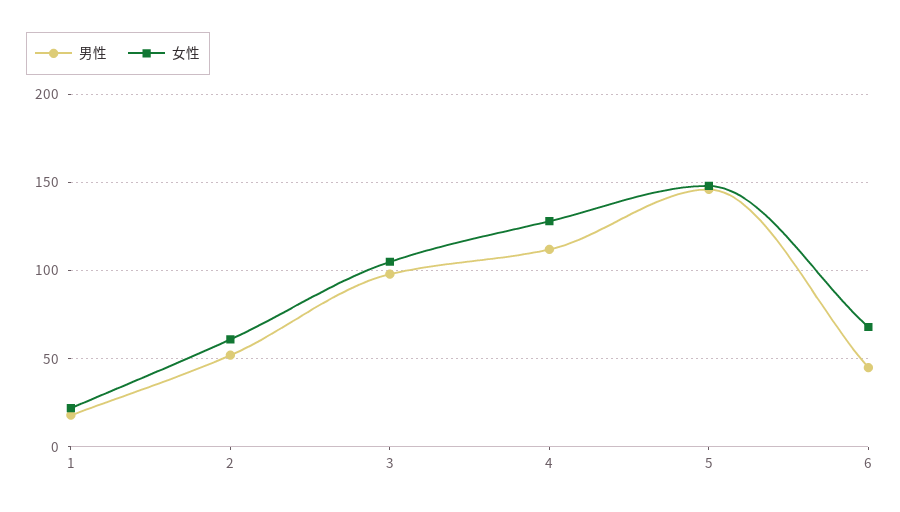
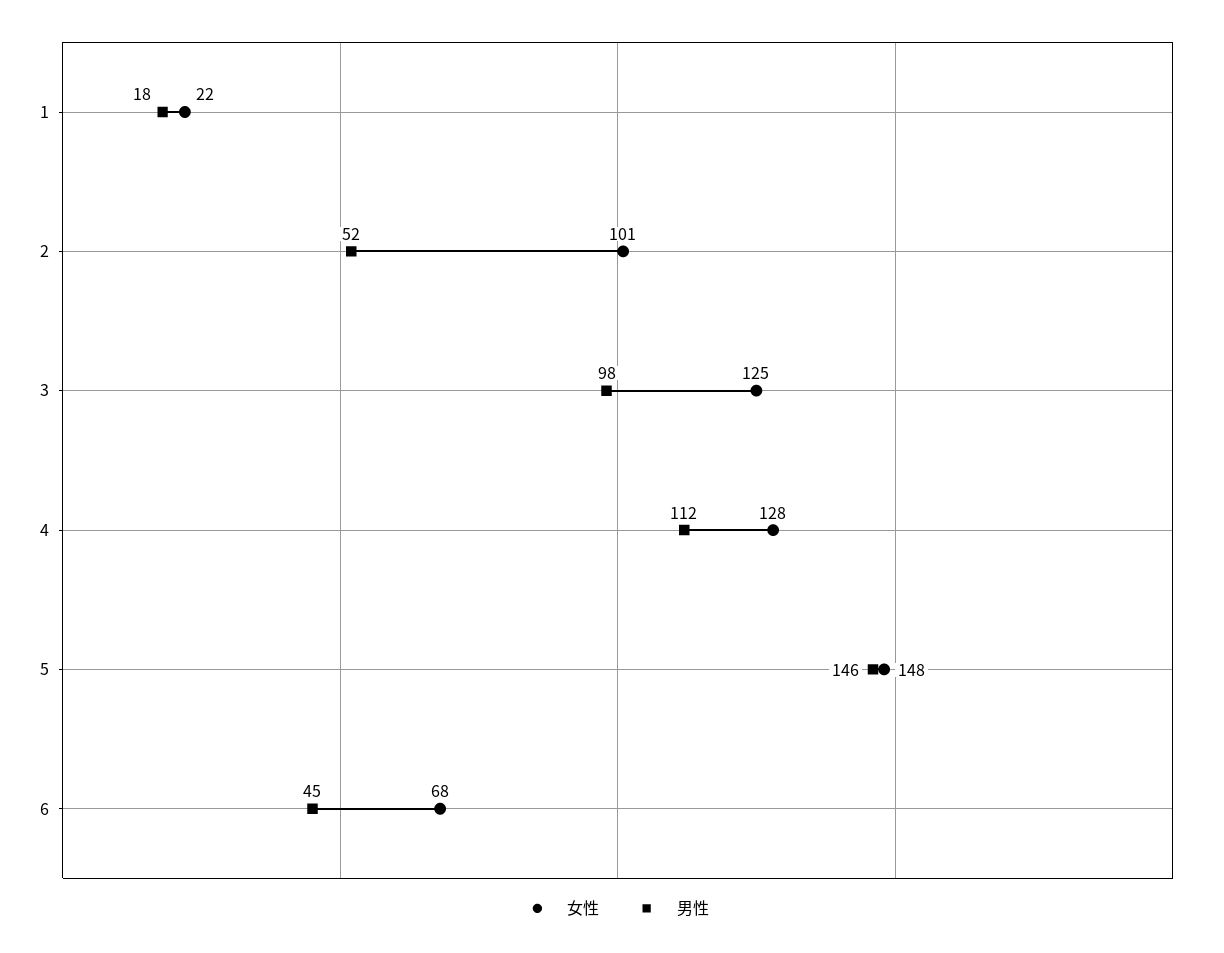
女性, 2: 60 -> 101
女性, 3: 105 -> 125

